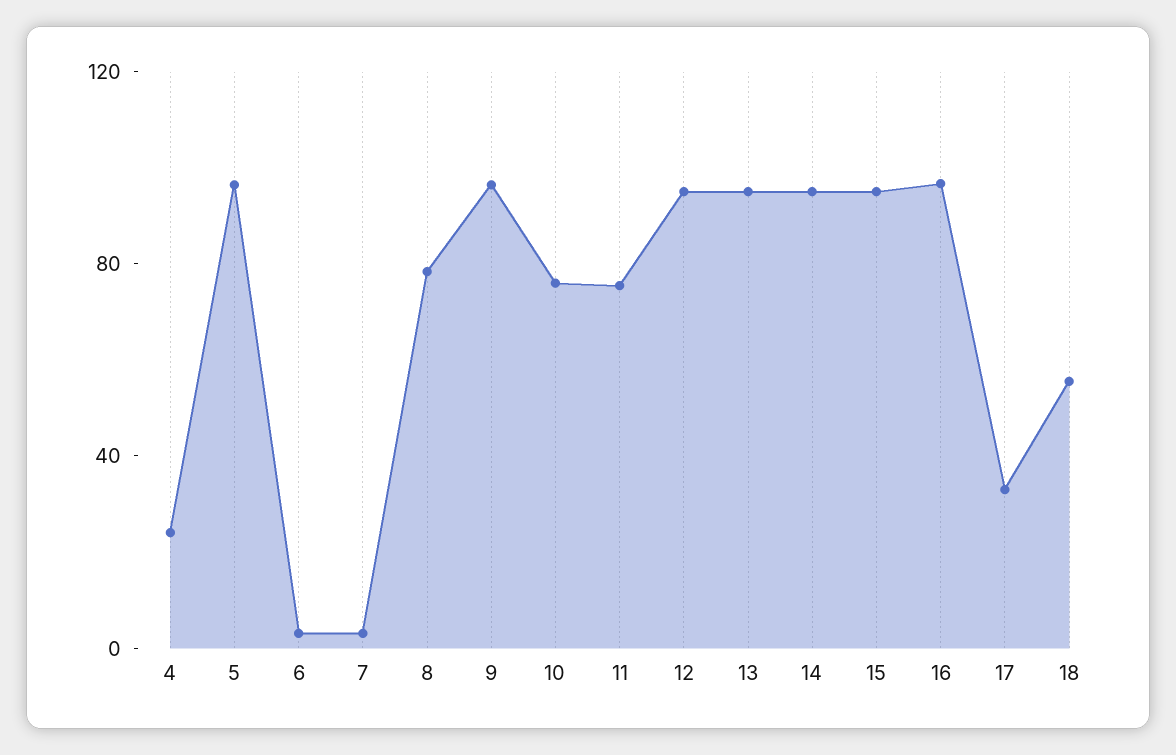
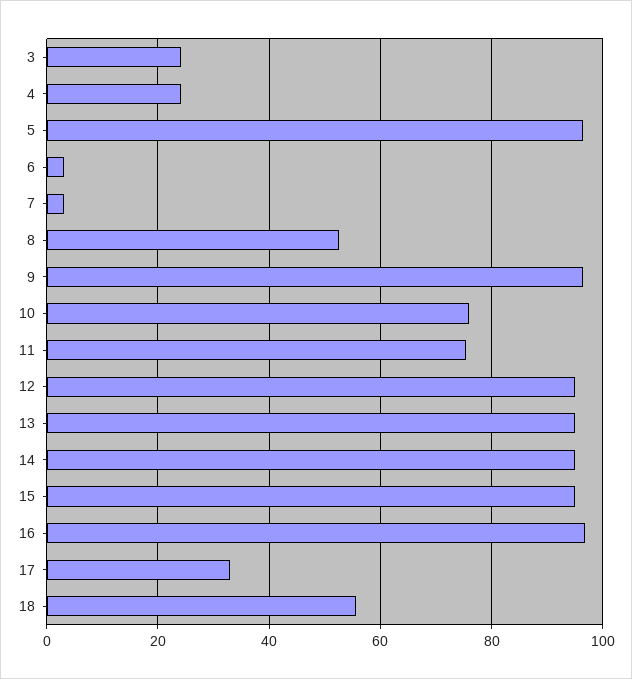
8: 80 -> 52
3: none -> 24

